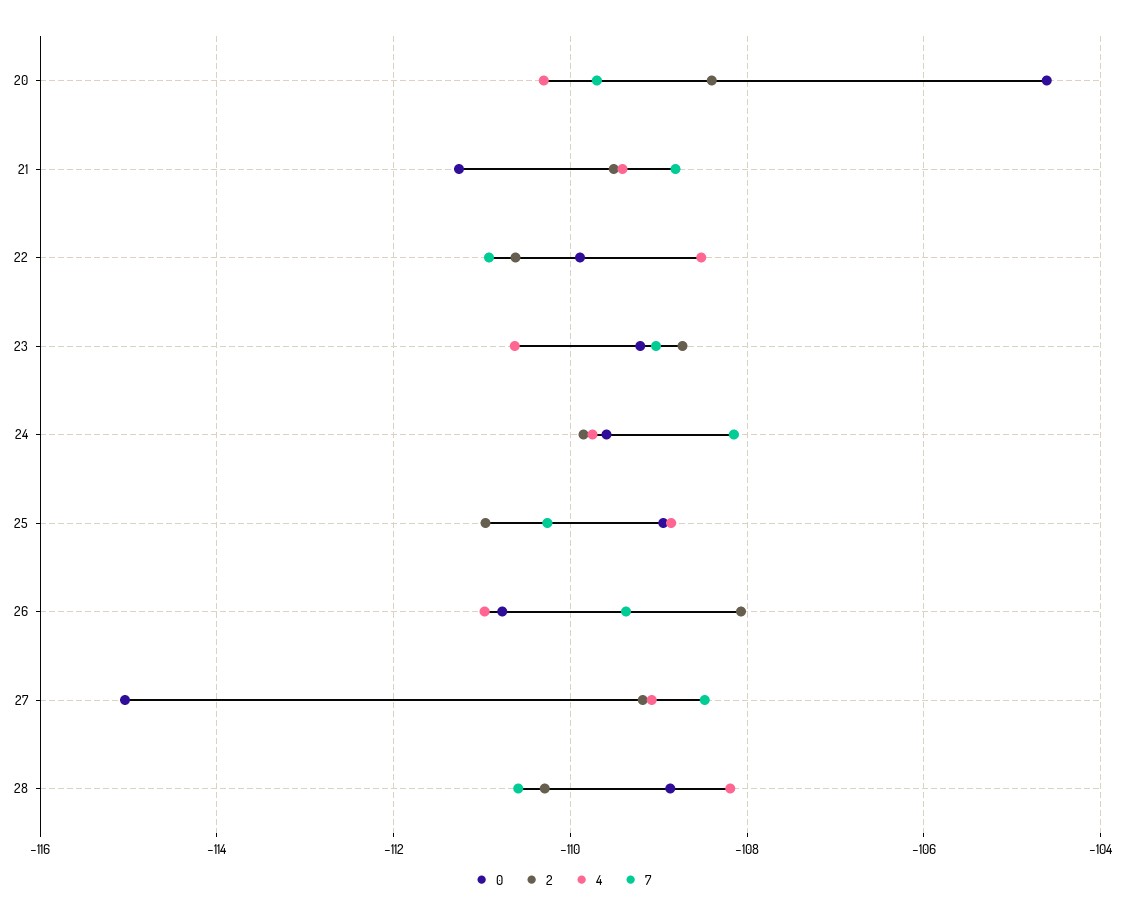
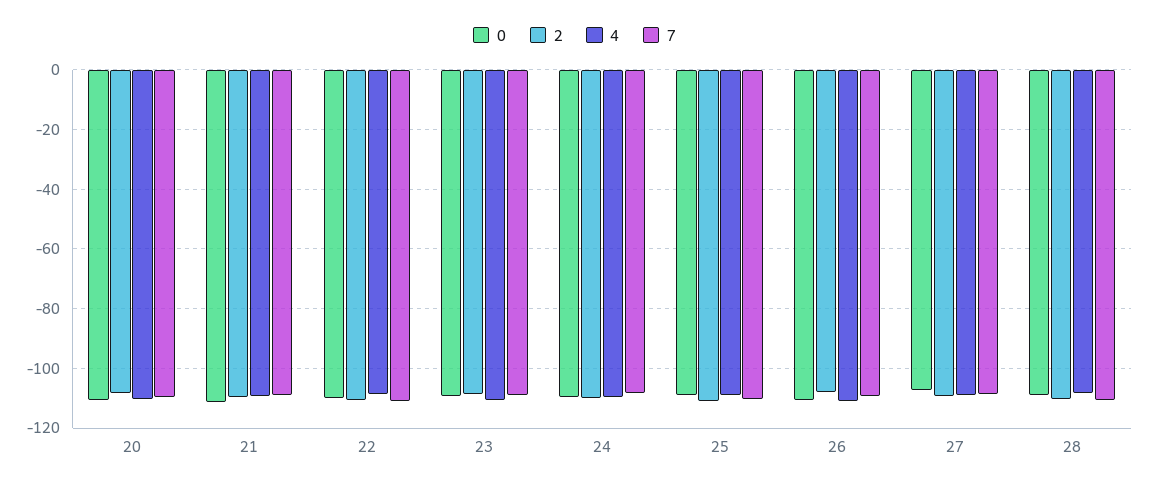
0, 20: -104.6 -> -110
0, 27: -115 -> -107.5

